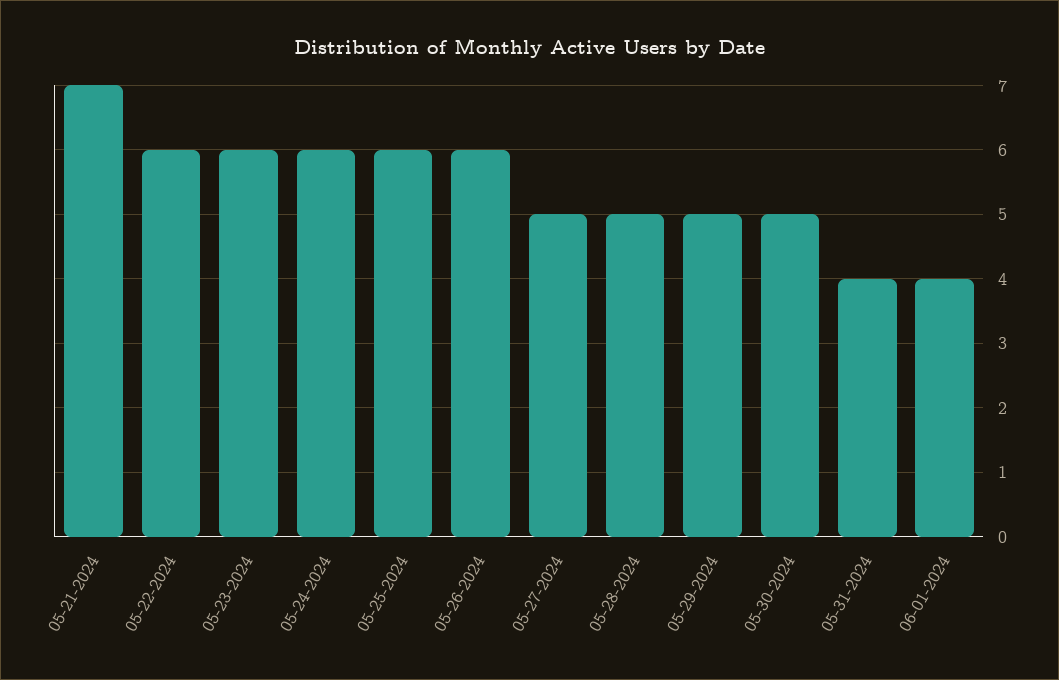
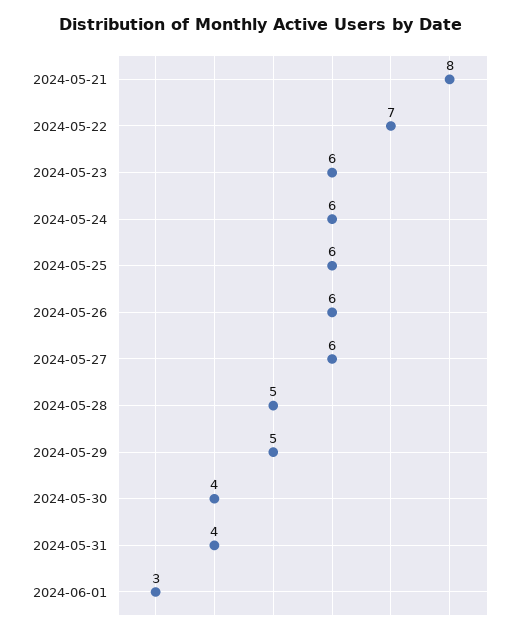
05-21-2024: 7 -> 8
05-22-2024: 6 -> 7
05-27-2024: 5 -> 6
05-30-2024: 5 -> 4
06-01-2024: 4 -> 3

